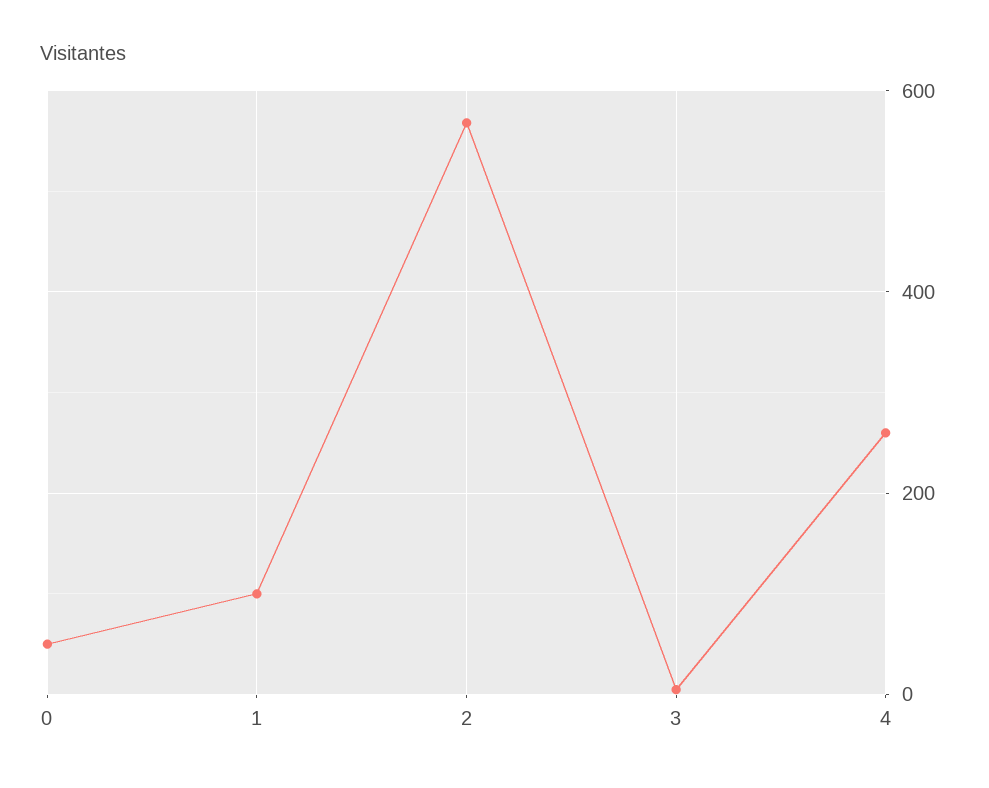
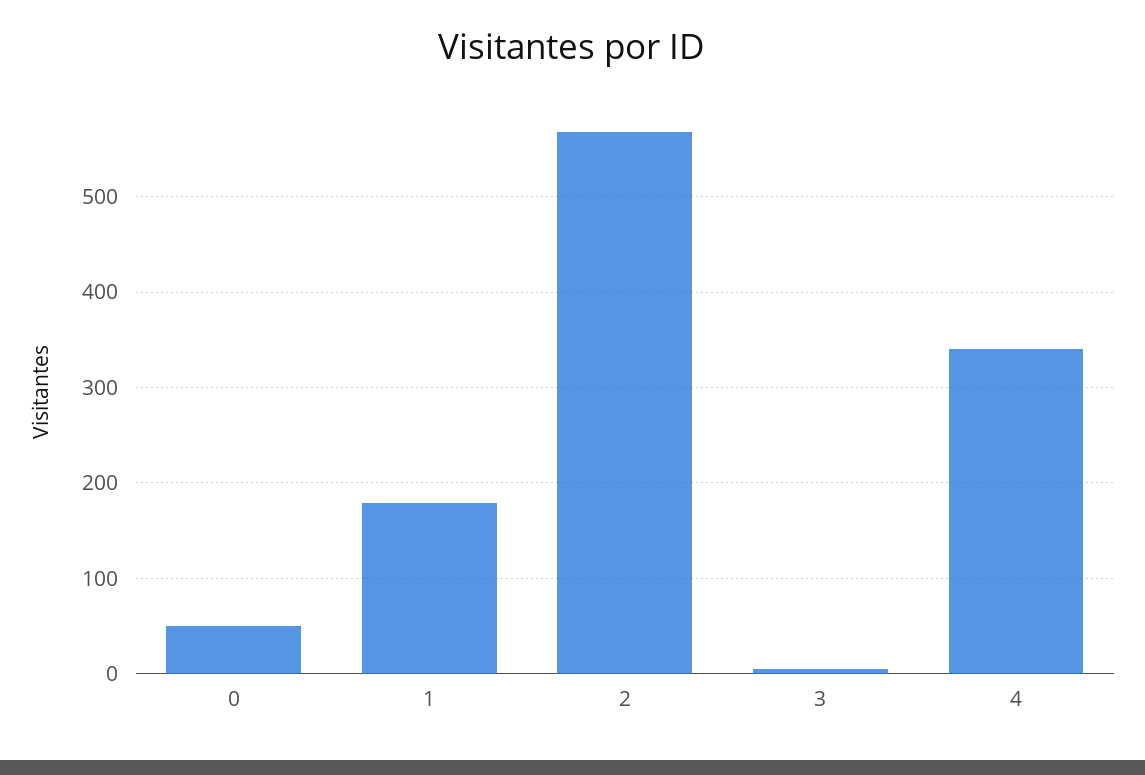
1: 100 -> 180
4: 260 -> 340

